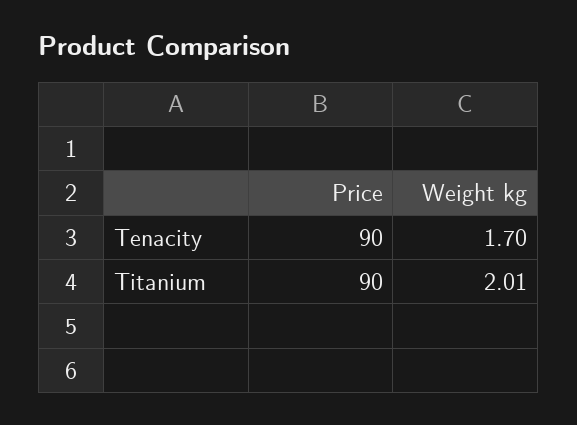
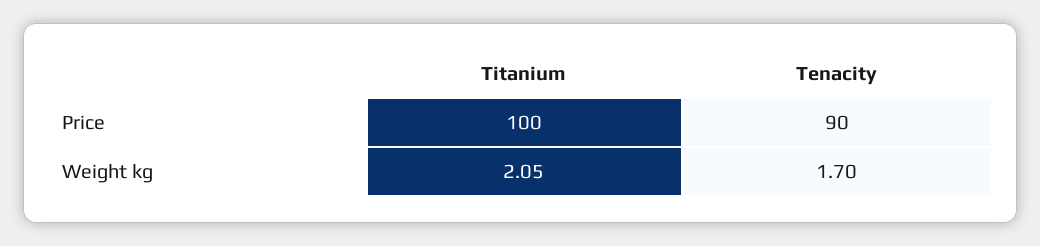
Price, Titanium: 90 -> 100
Weight kg, Titanium: 2.01 -> 2.05

